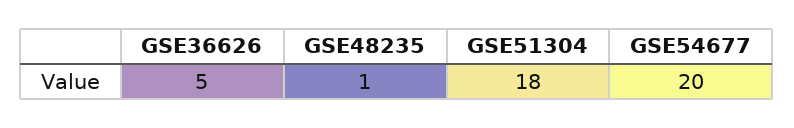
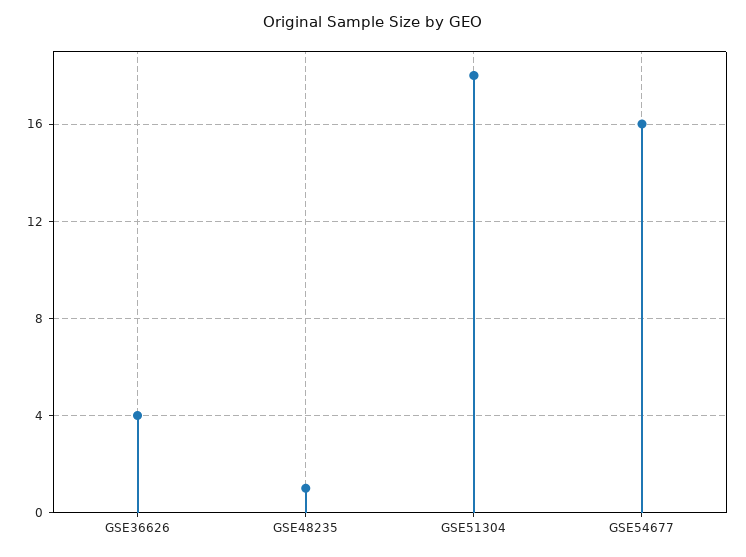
GSE36626: 5 -> 4
GSE54677: 20 -> 16

